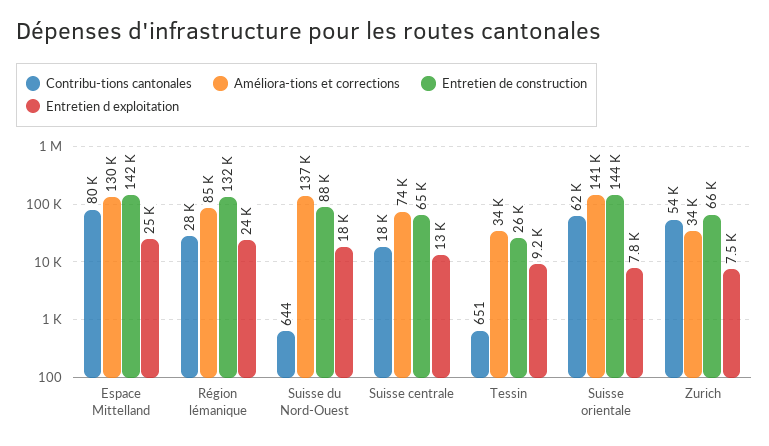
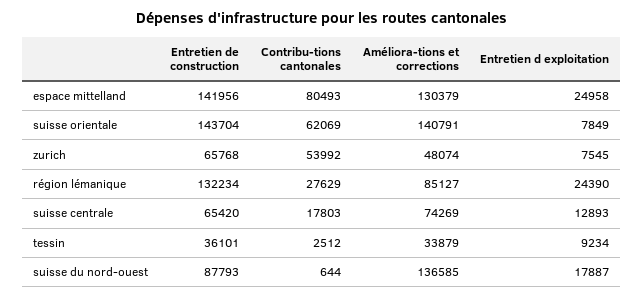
Contribu-tions cantonales, Tessin: 651 -> 2512
Entretien de construction, Tessin: 26000 -> 36101
Améliora-tions et corrections, Zurich: 34000 -> 48074

